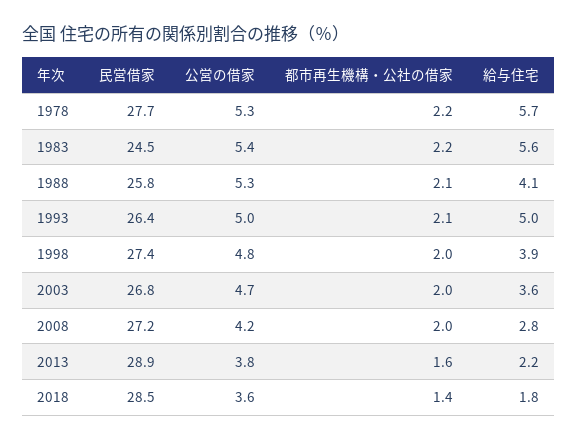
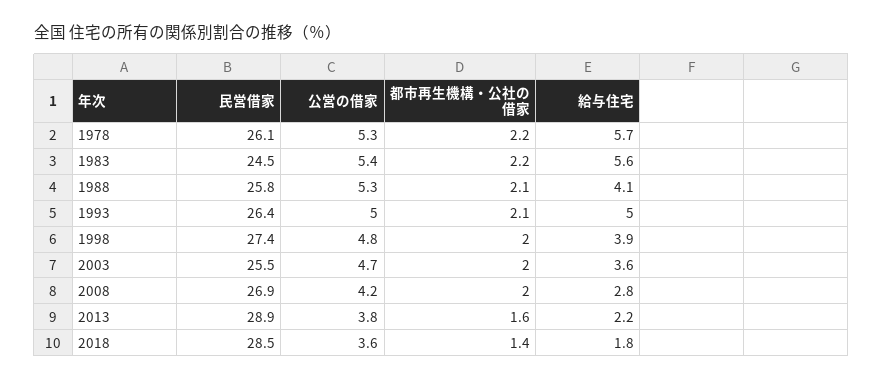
民営借家, 1978: 27.7 -> 26.1
民営借家, 2003: 26.8 -> 25.5
民営借家, 2008: 27.2 -> 26.9

